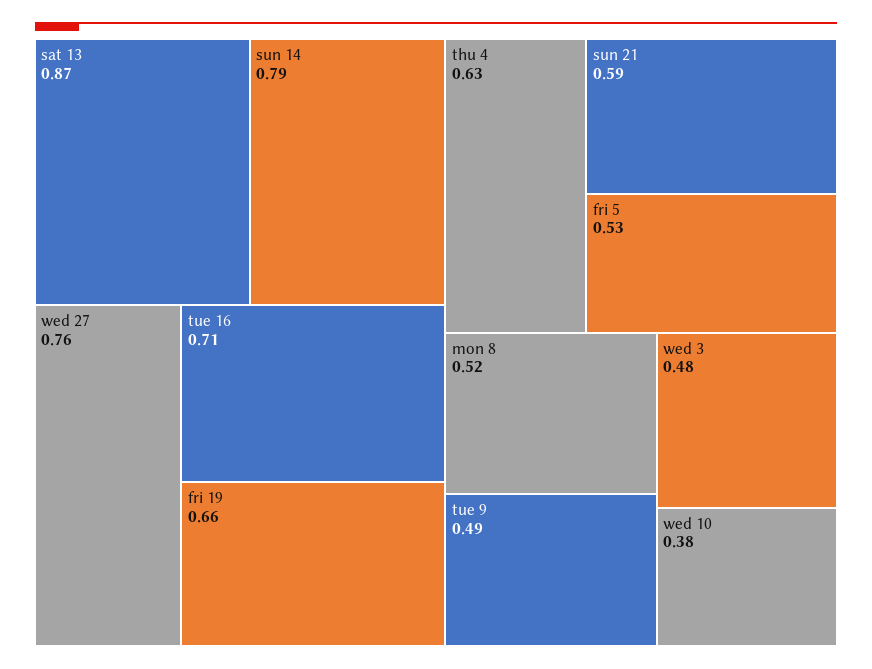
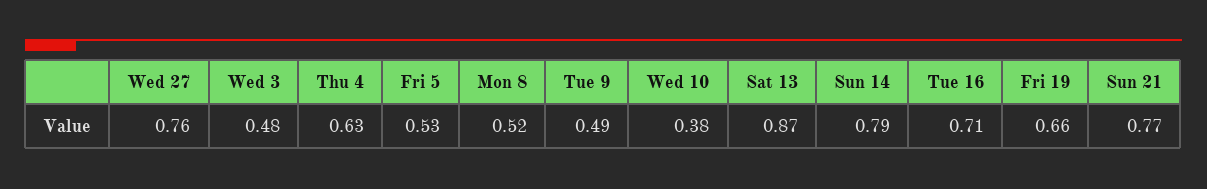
sun 21: 0.59 -> 0.77

